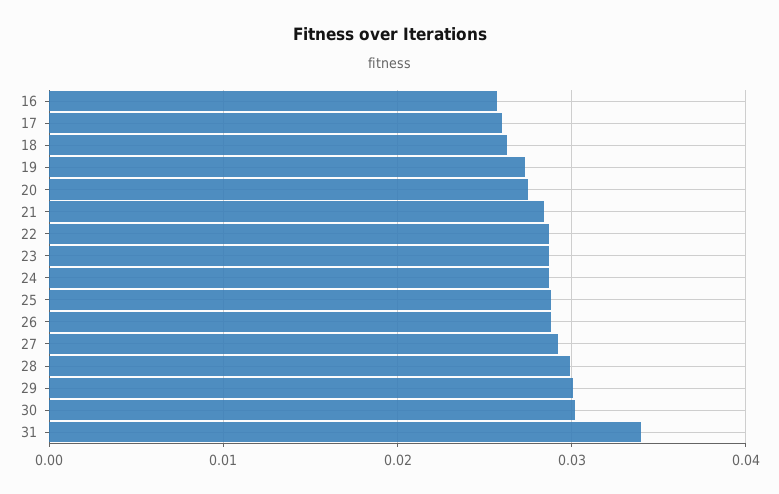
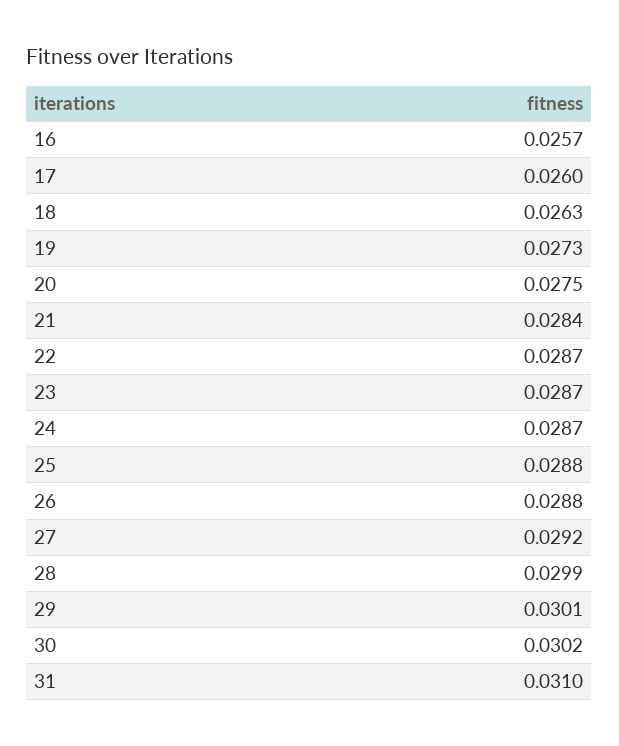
31: 0.034 -> 0.031

